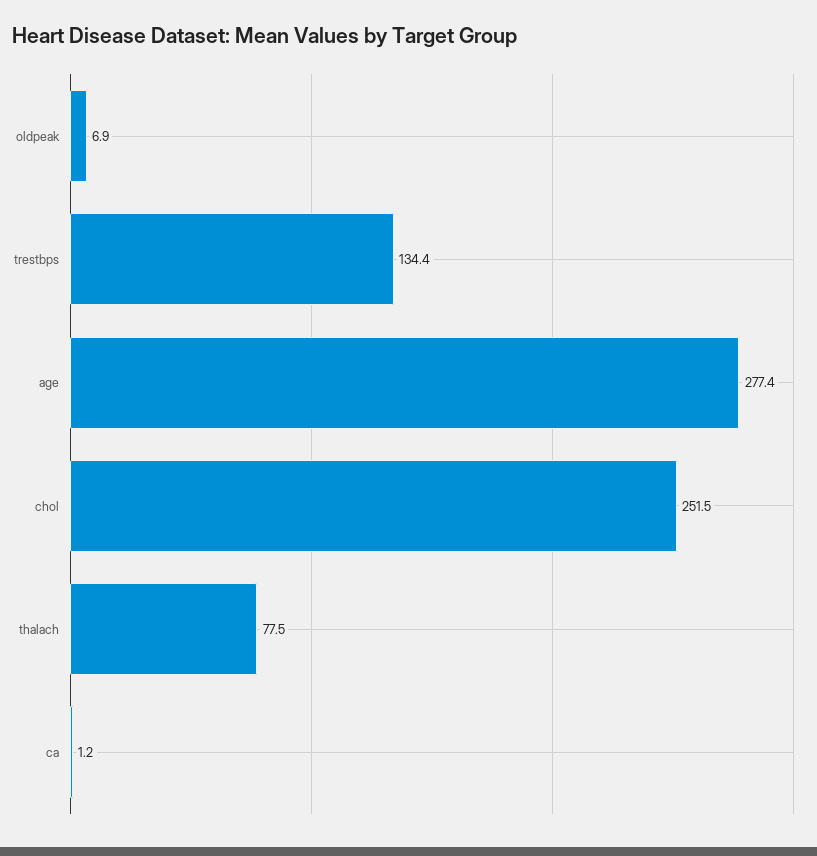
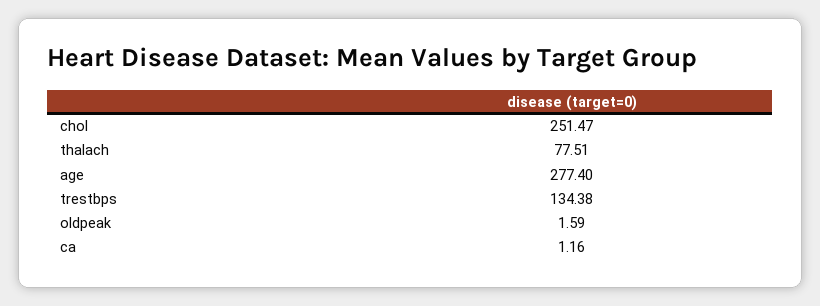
oldpeak: 6.9 -> 1.59

